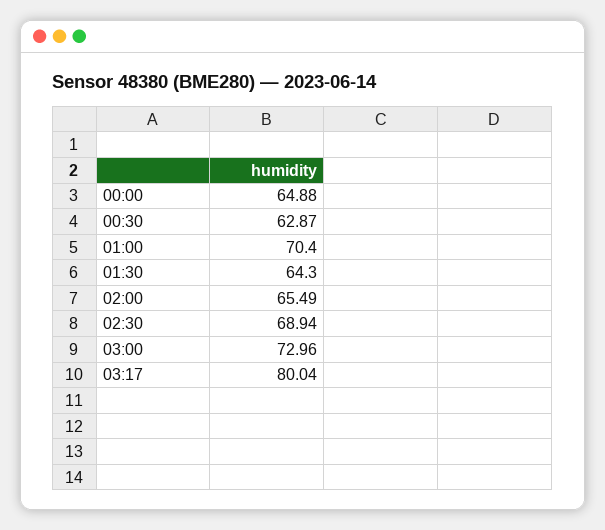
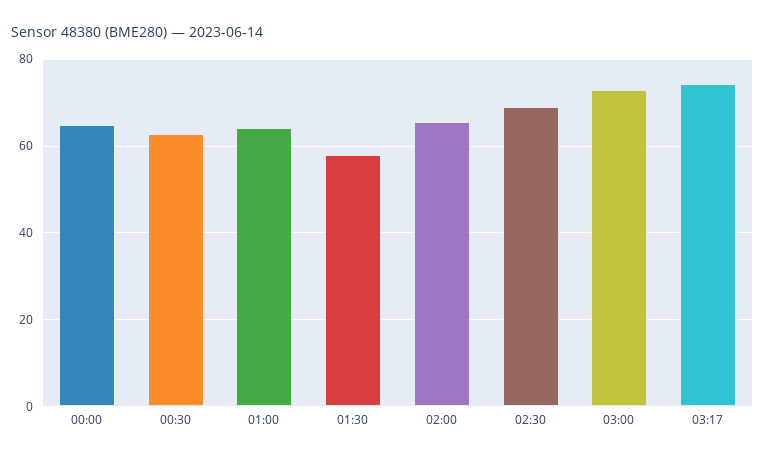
01:00: 70.4 -> 64
01:30: 64.3 -> 58
03:17: 80.04 -> 74

